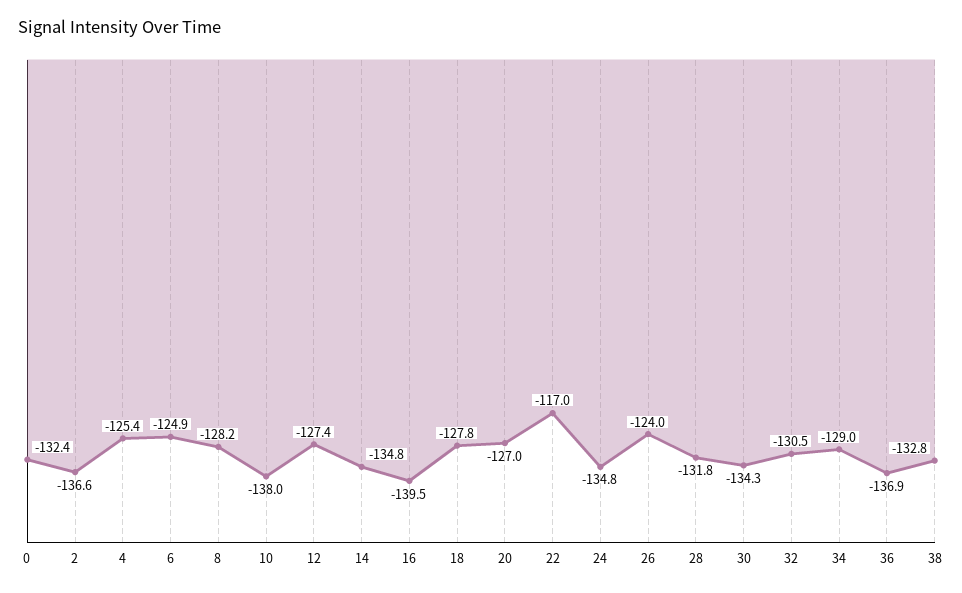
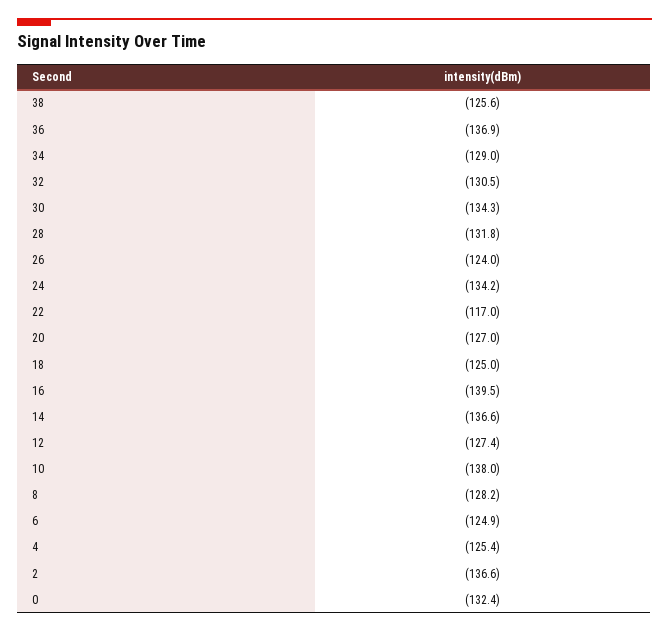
14: -134.8 -> -136.6
18: -127.8 -> -125
24: -134.8 -> -134.2
38: -132.8 -> -125.6

